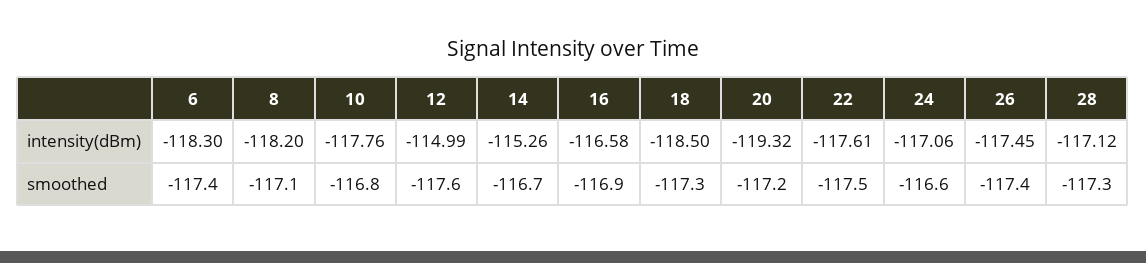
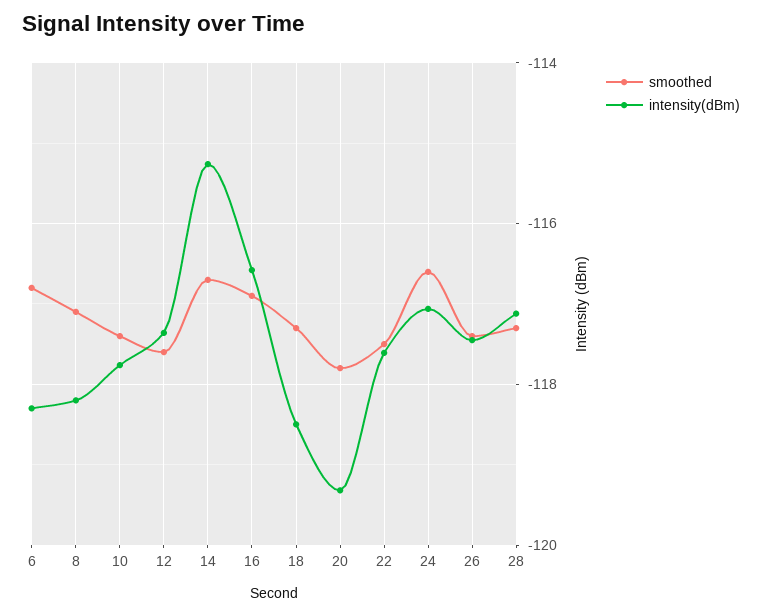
intensity(dBm), 12: -114.99 -> -117.4
smoothed, 6: -117.4 -> -116.8
smoothed, 10: -116.8 -> -117.4
smoothed, 20: -117.2 -> -117.8

